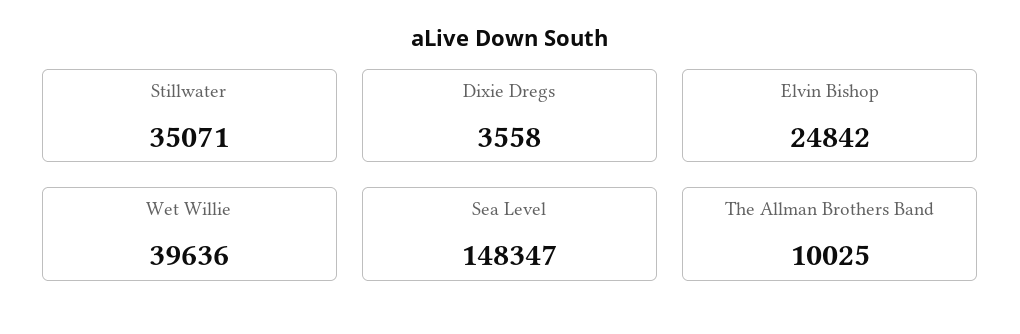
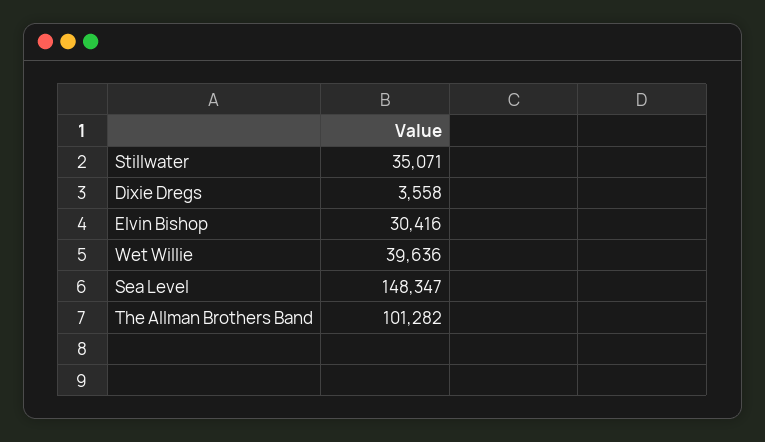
Elvin Bishop: 24842 -> 30416
The Allman Brothers Band: 10025 -> 101282

